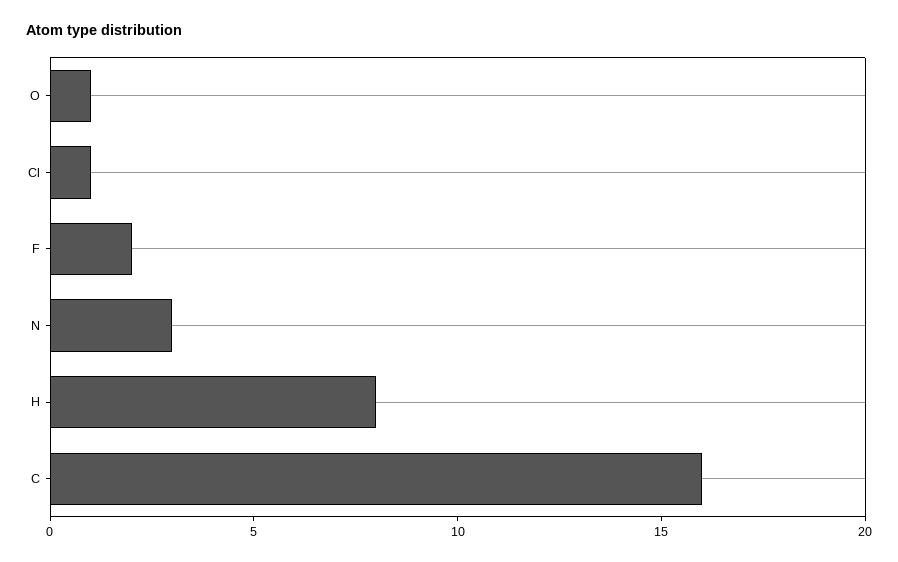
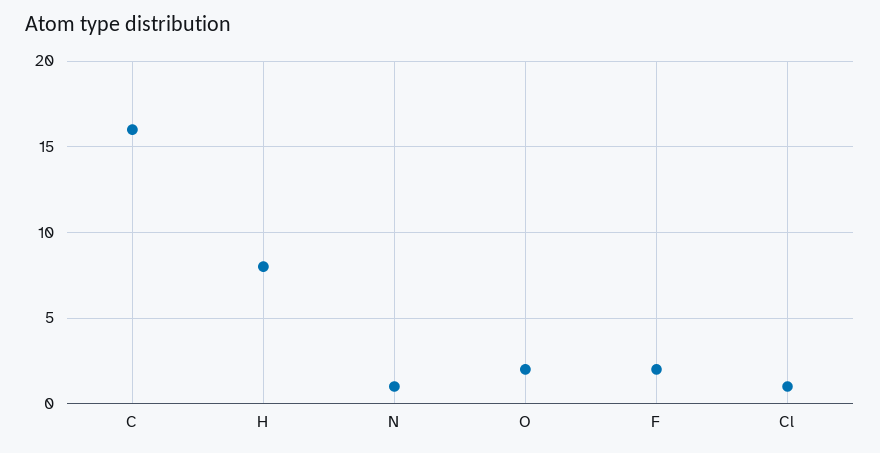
O: 1 -> 2
N: 3 -> 1

